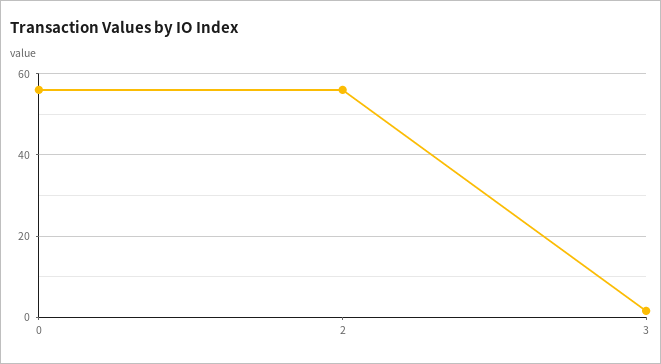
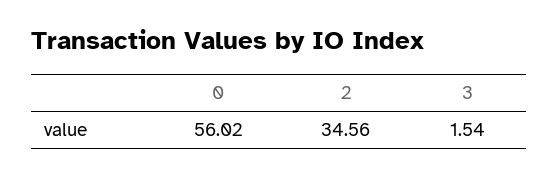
2: 56 -> 34.56

